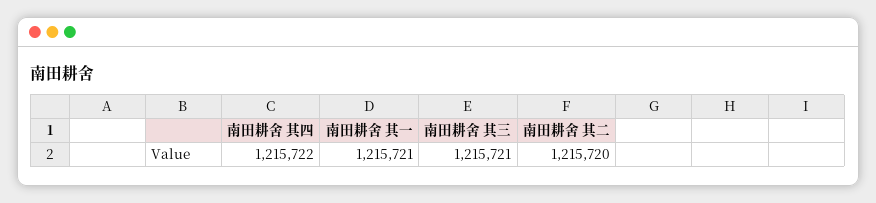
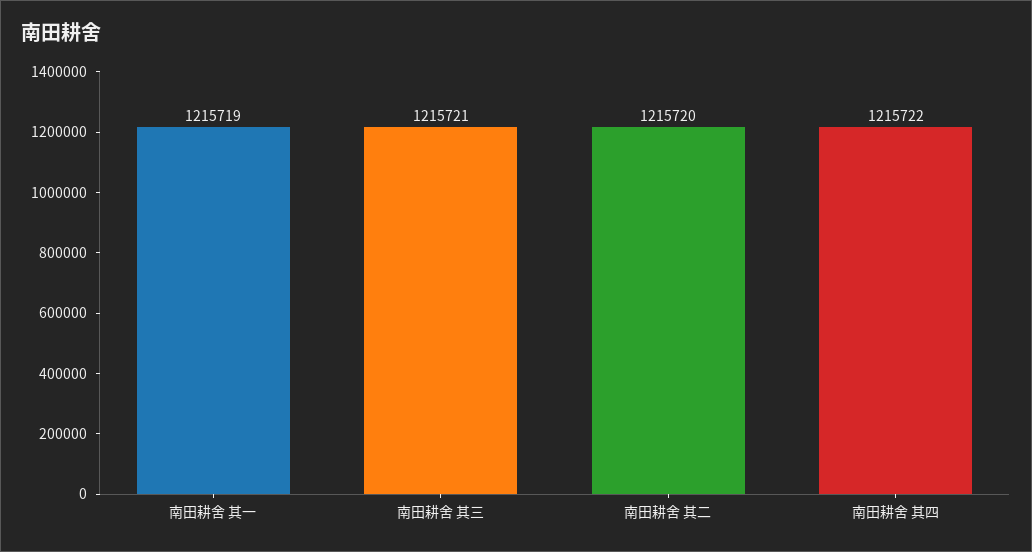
南田耕舍 其一: 1215721 -> 1215719

